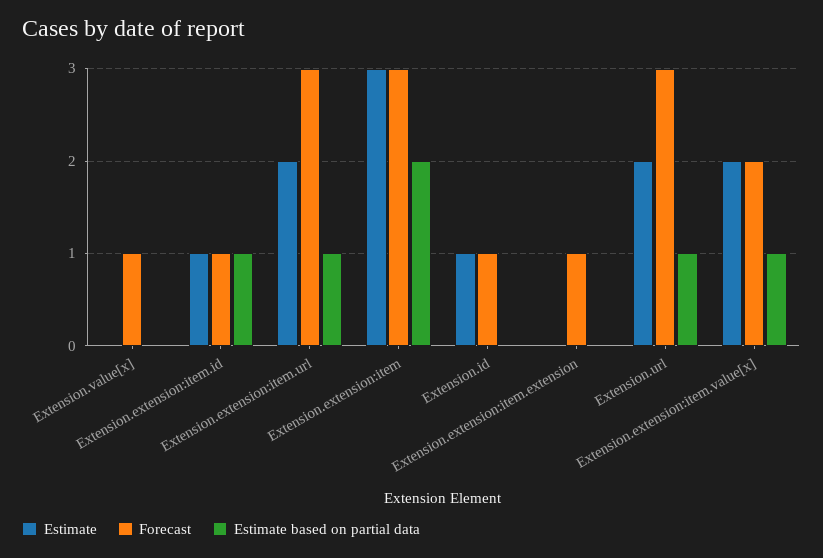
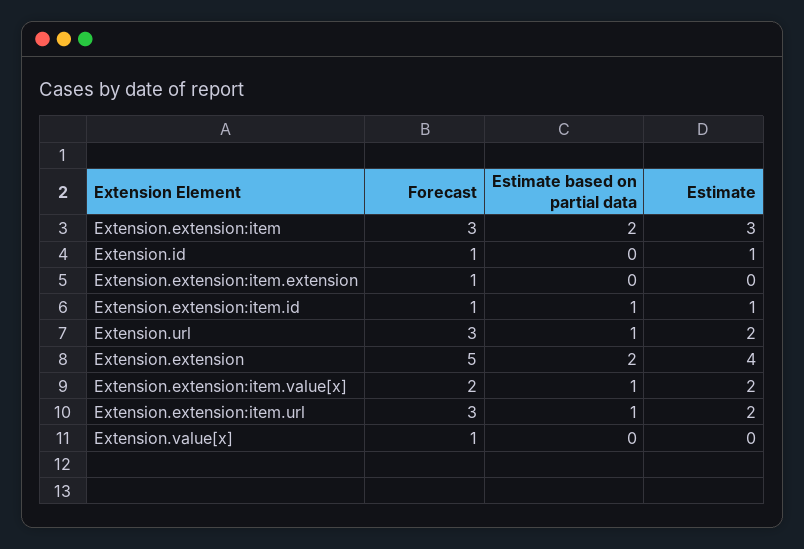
Forecast, Extension.extension: none -> 5
Estimate based on partial data, Extension.extension: none -> 2
Estimate, Extension.extension: none -> 4

